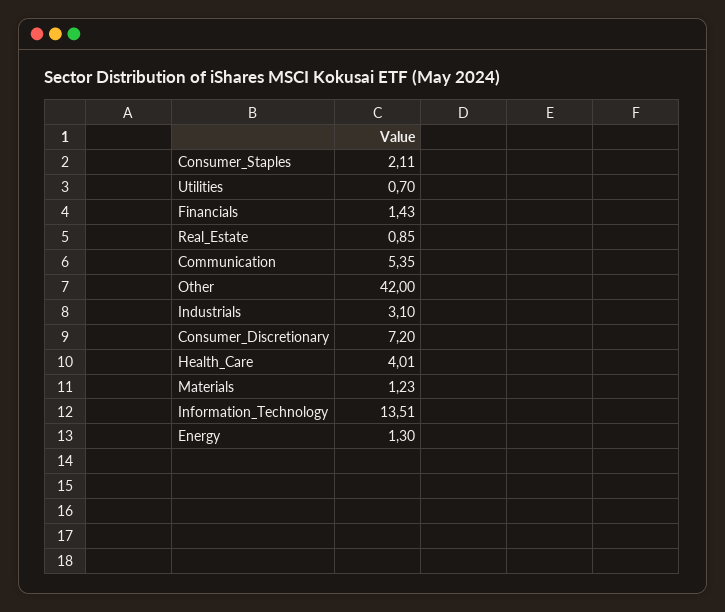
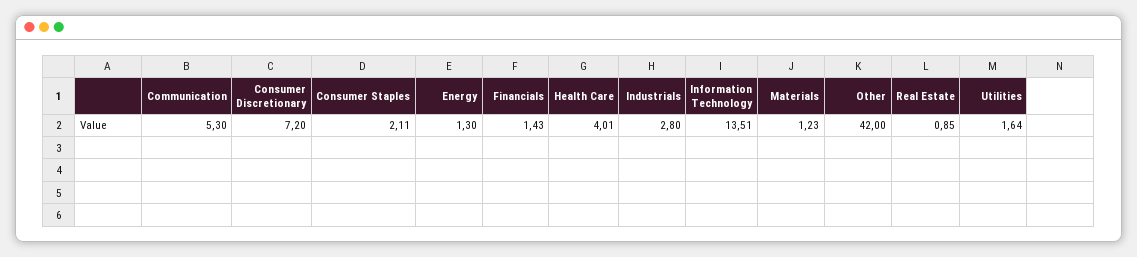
Utilities: 0.7 -> 1.64
Communication: 5.35 -> 5.3
Industrials: 3.1 -> 2.8

